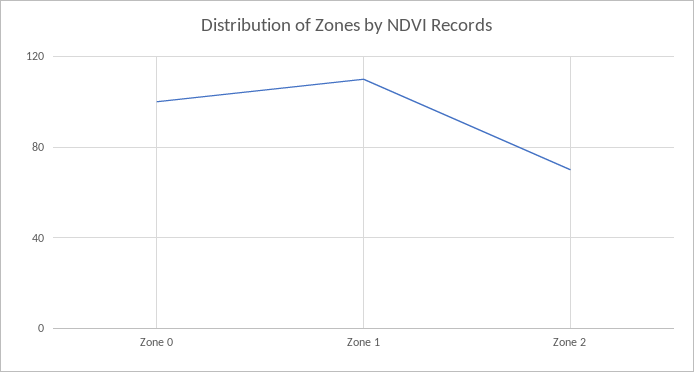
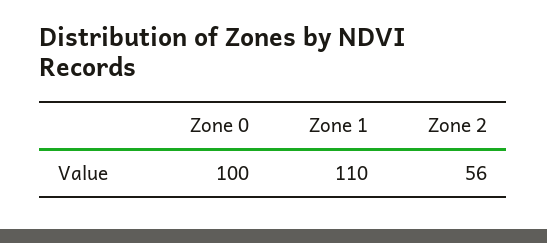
Zone 2: 70 -> 56

